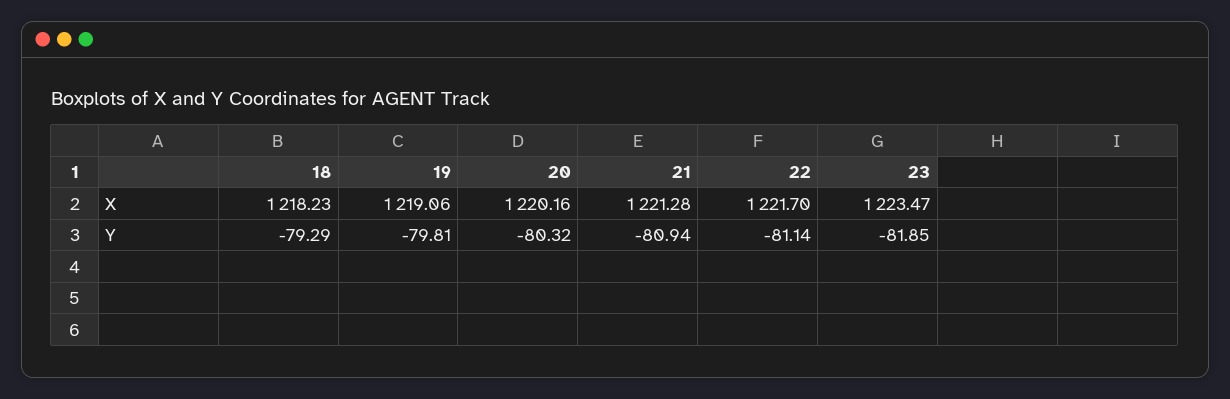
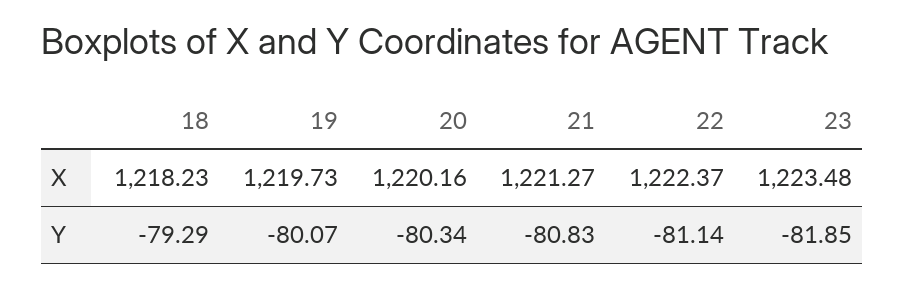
19, X: 1219.06 -> 1219.73
21, X: 1221.28 -> 1221.27
22, X: 1221.7 -> 1222.37
23, X: 1223.47 -> 1223.48
19, Y: -79.81 -> -80.07
20, Y: -80.32 -> -80.34
21, Y: -80.94 -> -80.83

